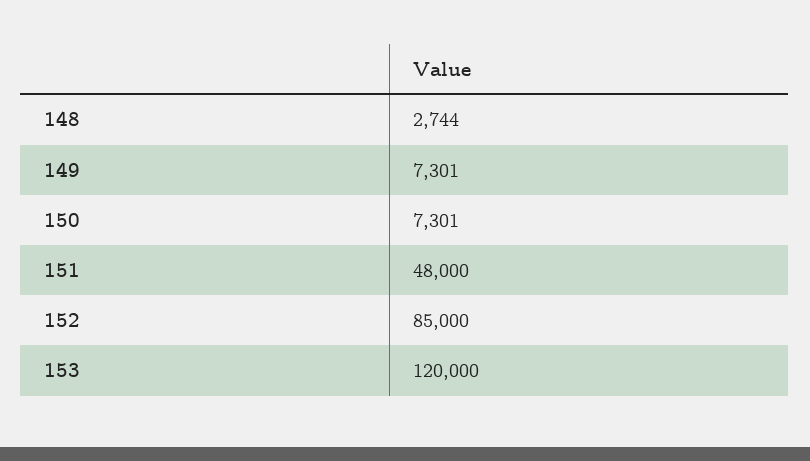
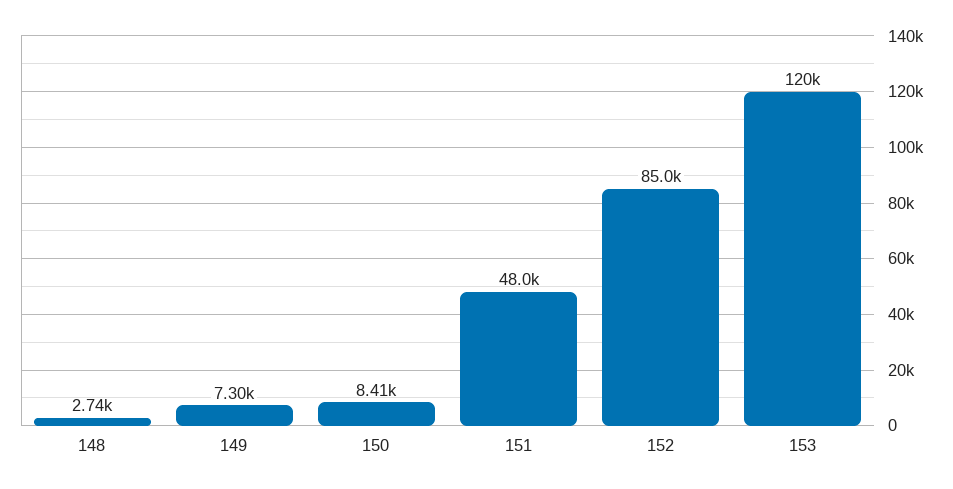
150: 7301 -> 8410

